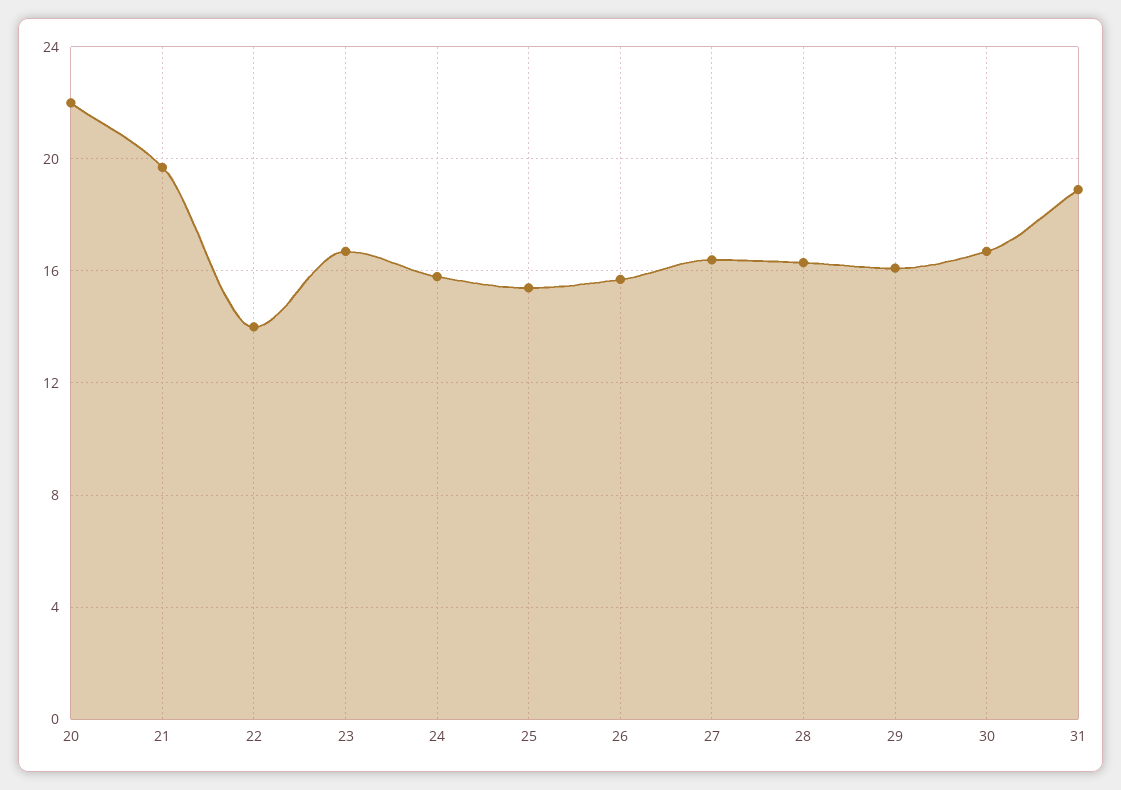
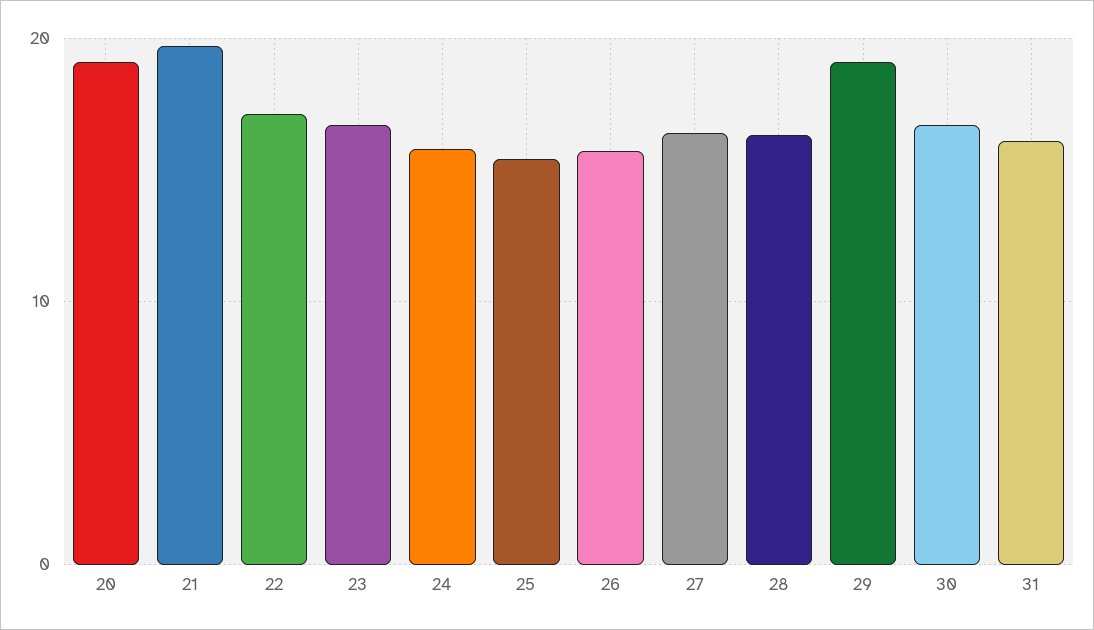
20: 22 -> 19
22: 14 -> 17
29: 16 -> 19
31: 19 -> 16

